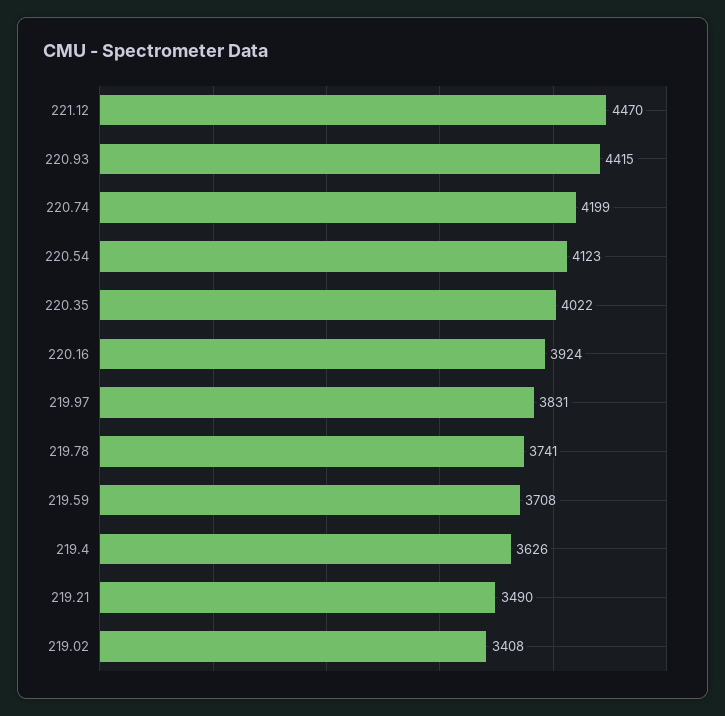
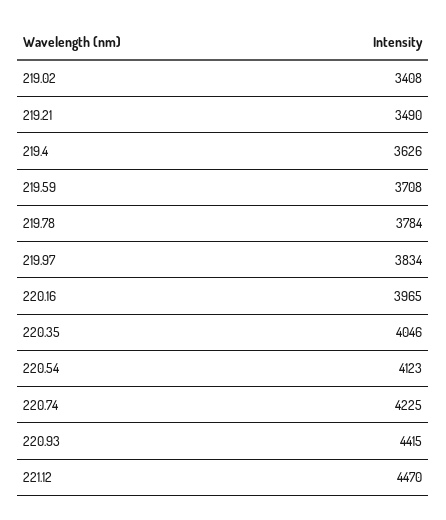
220.74: 4199 -> 4225
220.35: 4022 -> 4046
220.16: 3924 -> 3965
219.97: 3831 -> 3834
219.78: 3741 -> 3784

